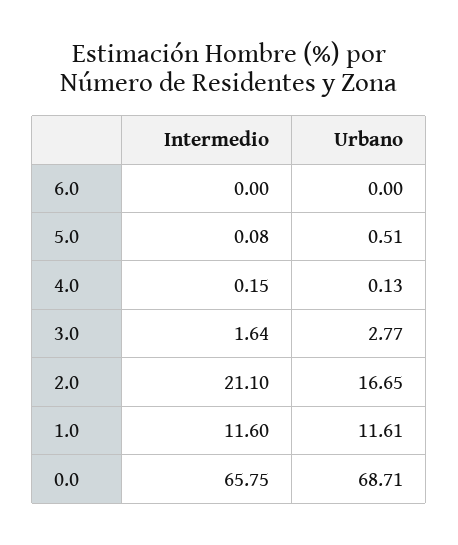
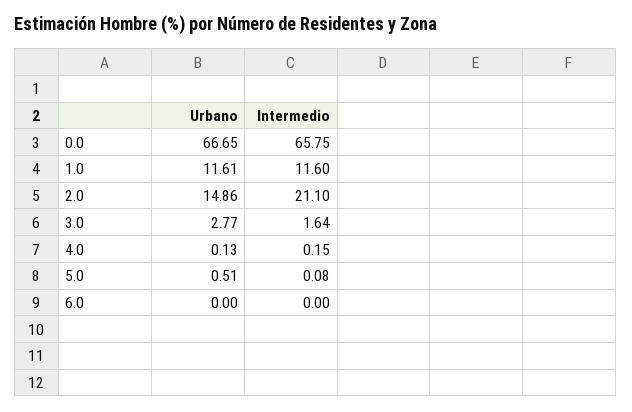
Urbano, 2.0: 16.65 -> 14.86
Urbano, 0.0: 68.71 -> 66.65

